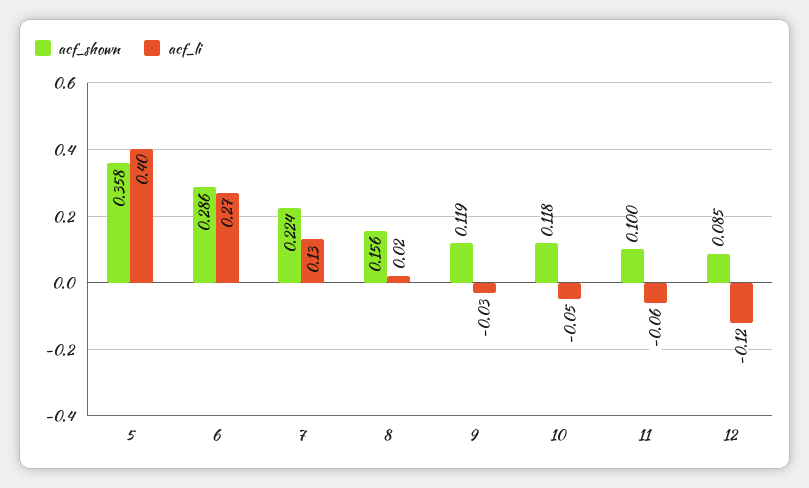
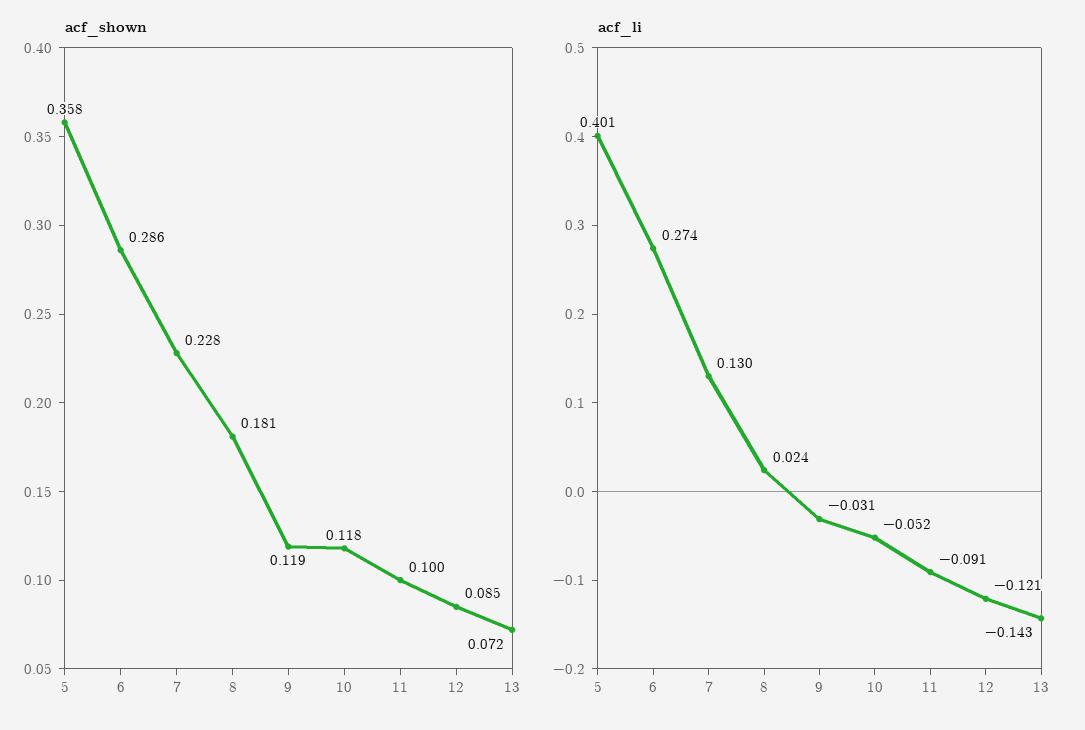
acf_shown, 7: 0.224 -> 0.228
acf_shown, 8: 0.156 -> 0.181
acf_li, 11: -0.06 -> -0.091
acf_shown, 13: none -> 0.072
acf_li, 13: none -> -0.143

